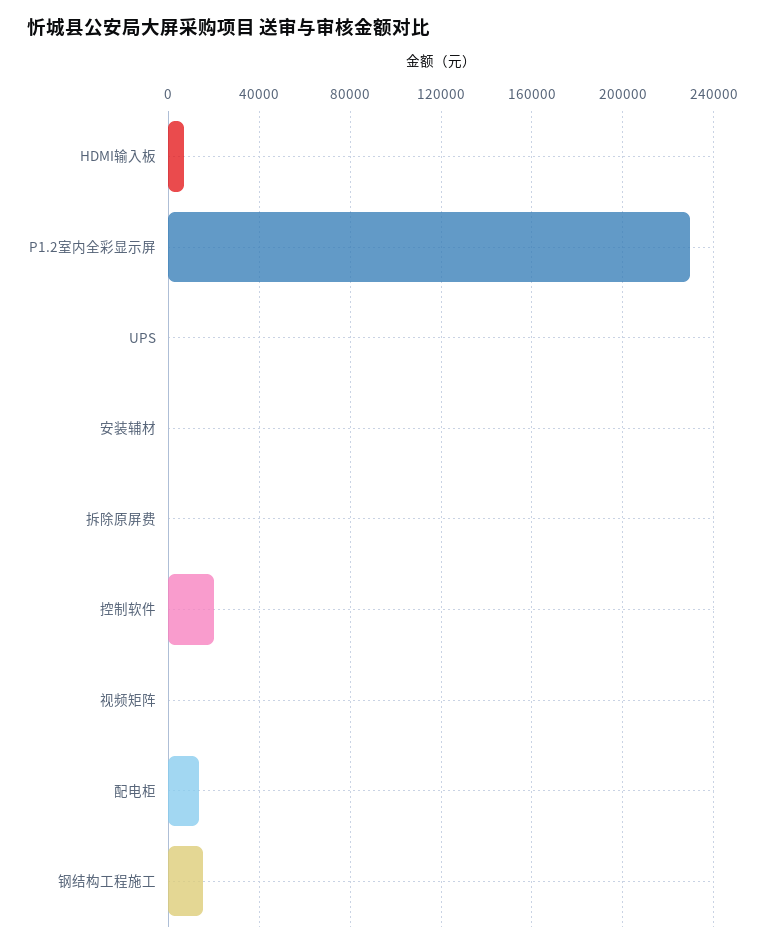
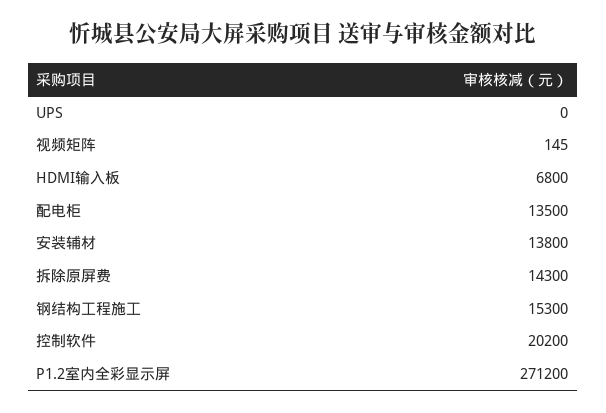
P1.2室内全彩显示屏: 230000 -> 271200
安装辅材: 0 -> 13800
拆除原屏费: 0 -> 14300

